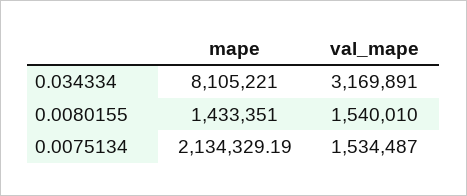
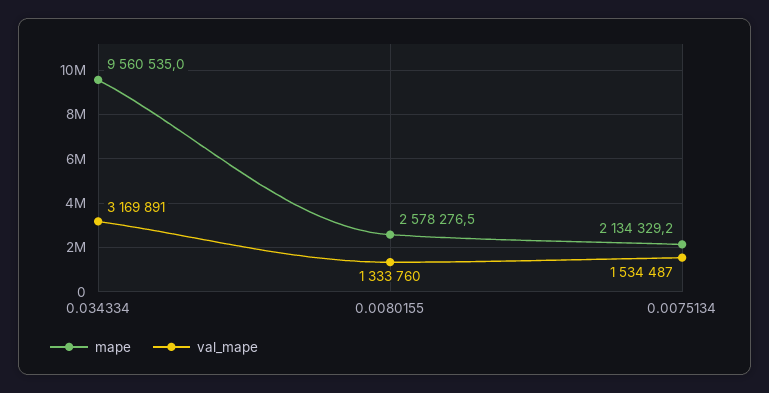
mape, 0.034334: 8105221 -> 9560535
mape, 0.0080155: 1433351 -> 2578276.5
val_mape, 0.0080155: 1540010 -> 1333760

